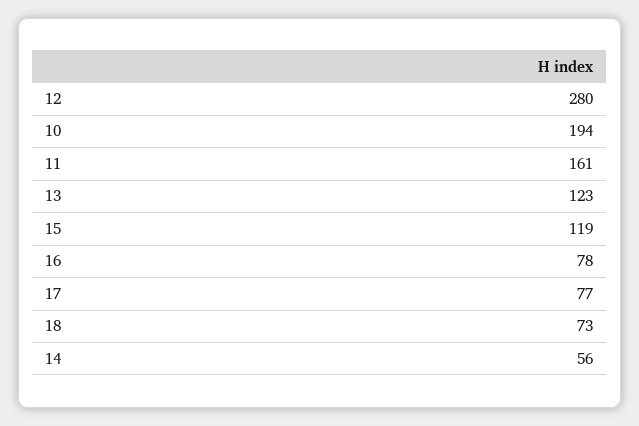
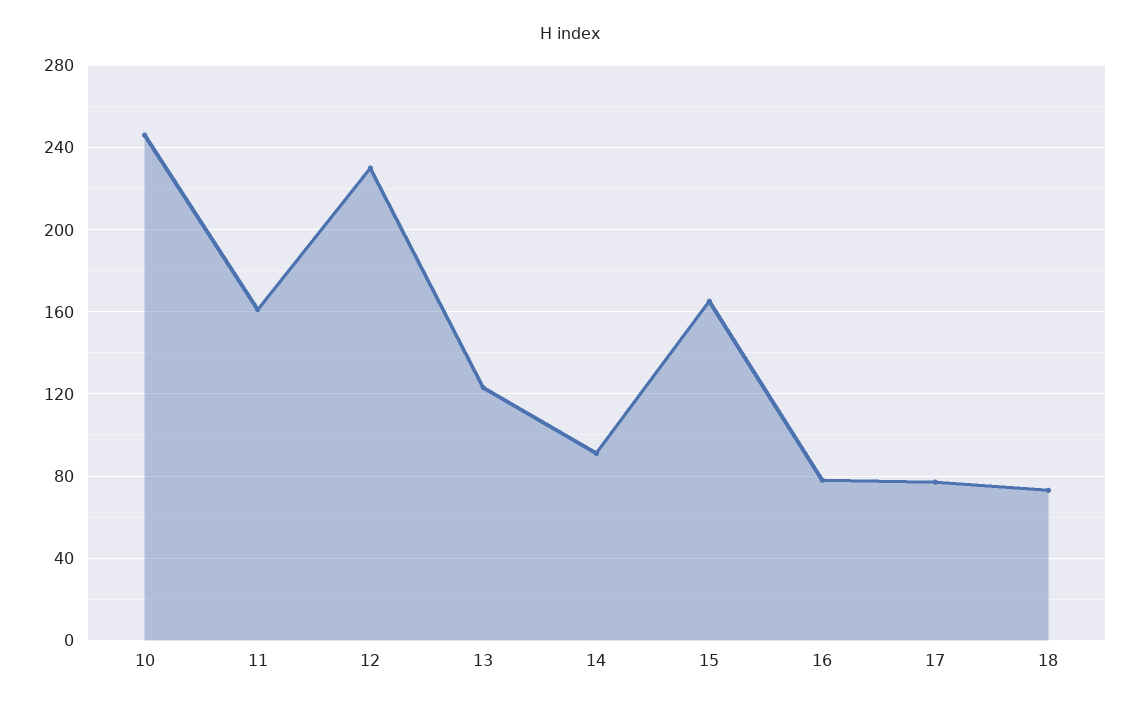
12: 280 -> 230
10: 194 -> 245
15: 119 -> 165
14: 56 -> 90

